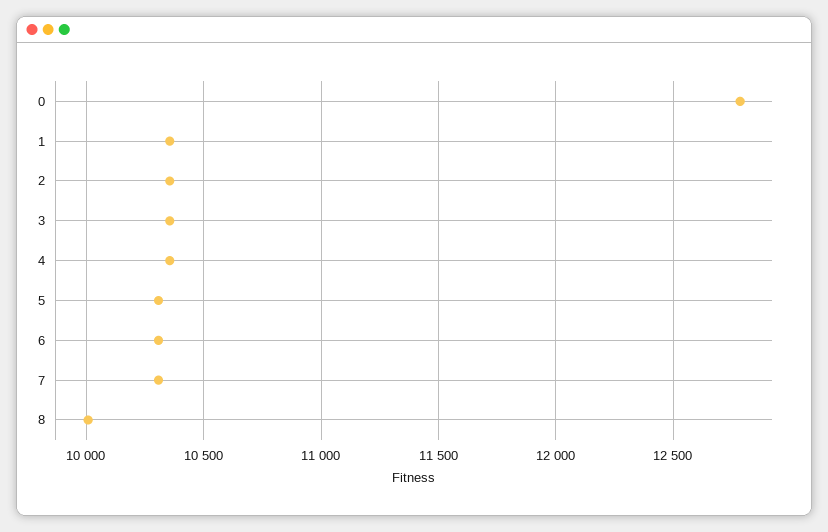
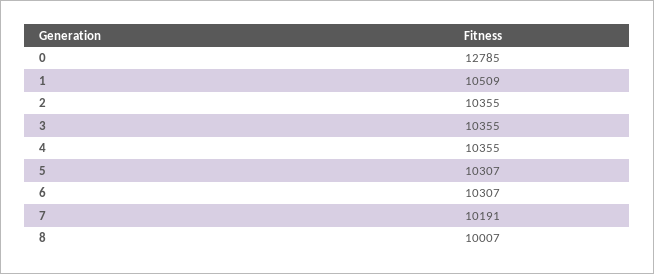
1: 10350 -> 10509
7: 10300 -> 10191

